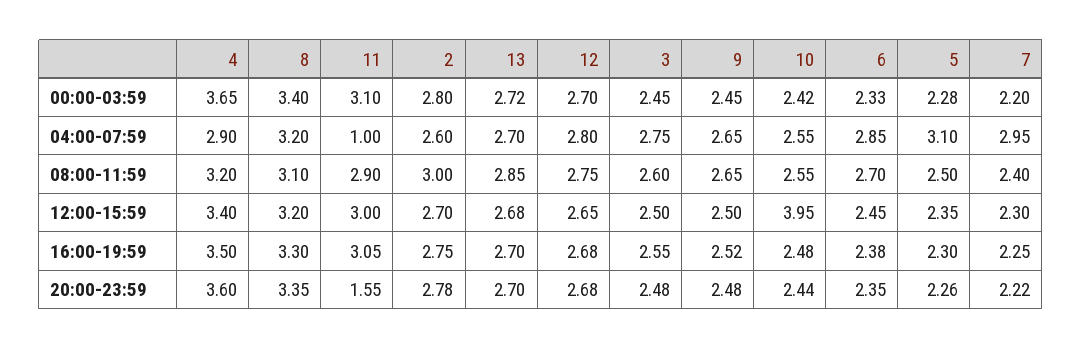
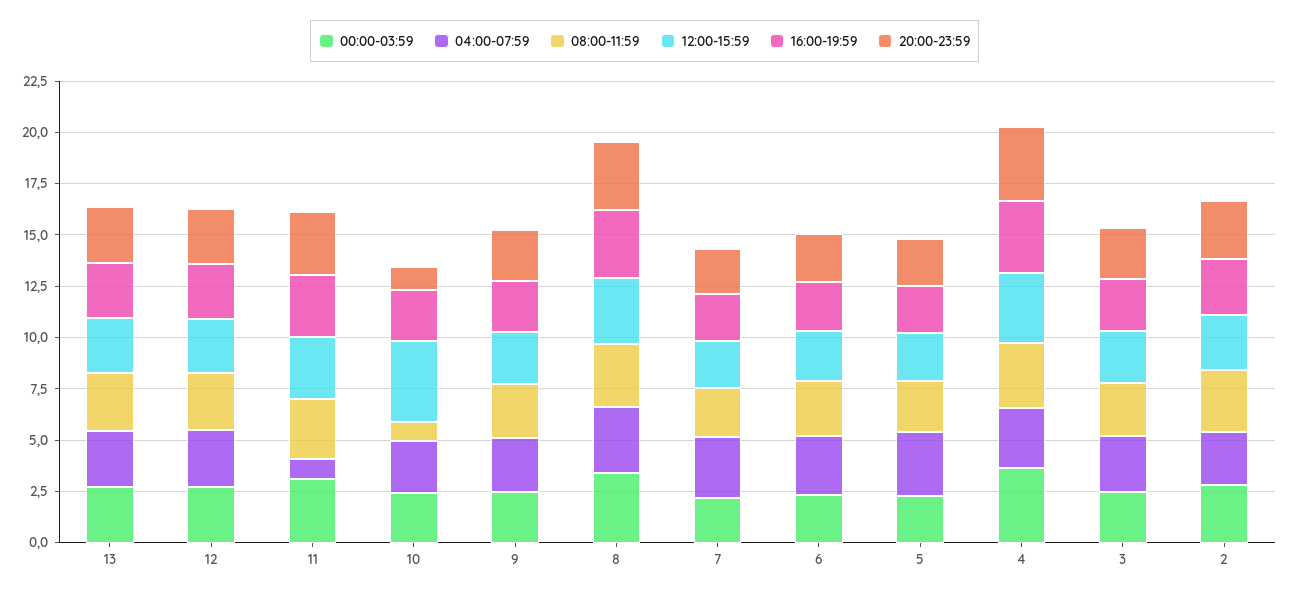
08:00-11:59, 10: 2.55 -> 1
20:00-23:59, 11: 1.55 -> 3
20:00-23:59, 10: 2.44 -> 1

